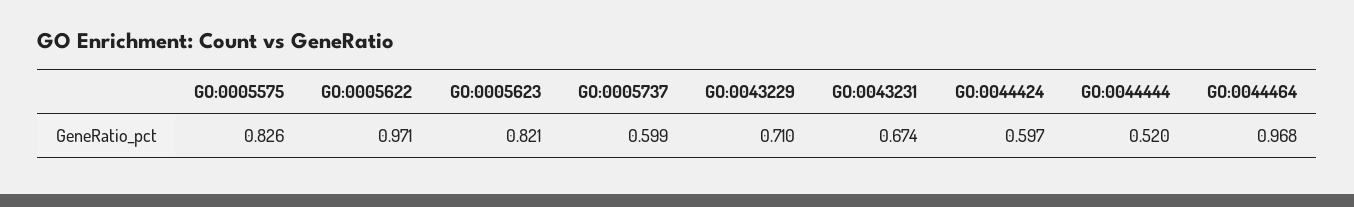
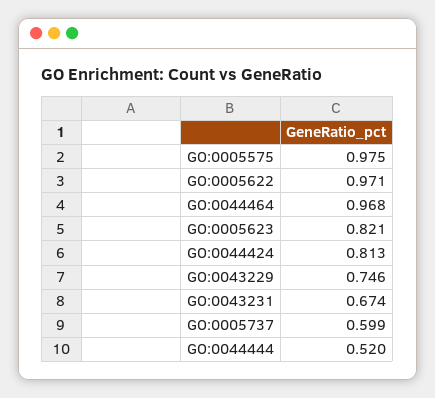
GO:0005575: 0.826 -> 0.975
GO:0043229: 0.71 -> 0.746
GO:0044424: 0.597 -> 0.813

